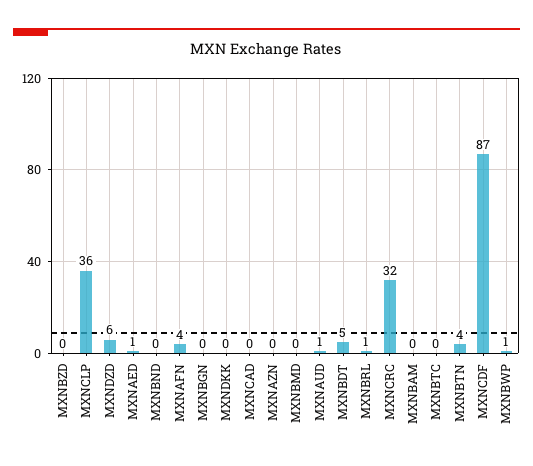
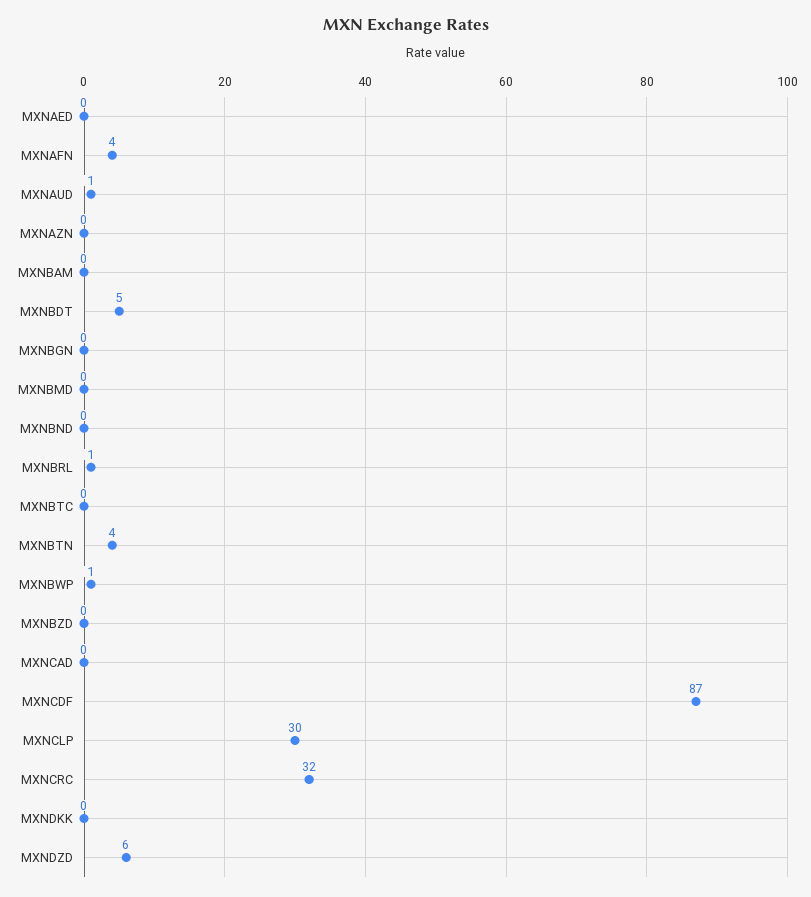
MXNCLP: 36 -> 30
MXNAED: 1 -> 0

